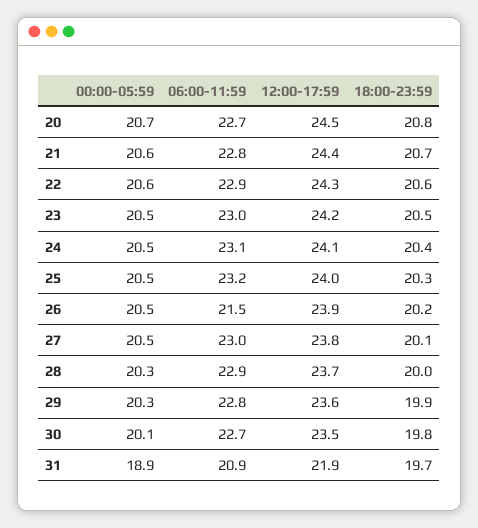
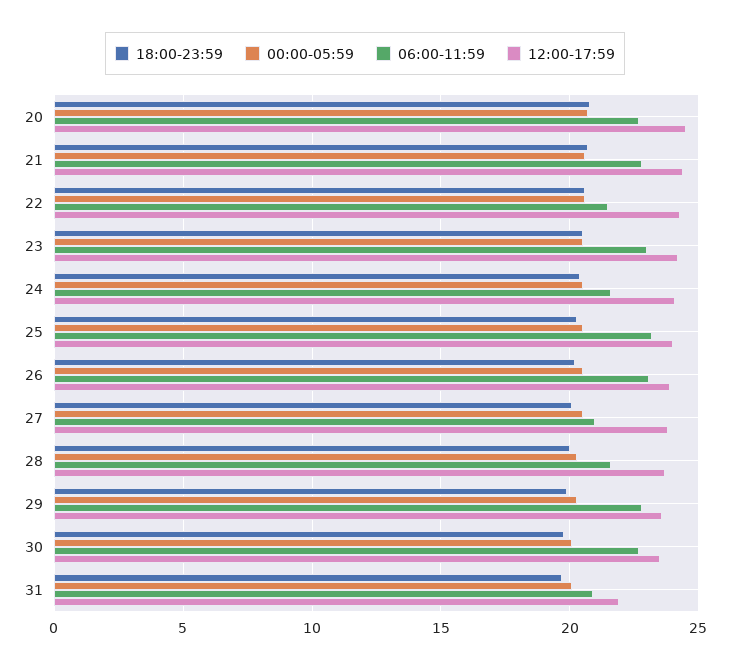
06:00-11:59, 22: 22.9 -> 21.5
06:00-11:59, 24: 23.1 -> 21.5
06:00-11:59, 26: 21.5 -> 23
06:00-11:59, 27: 23 -> 21
06:00-11:59, 28: 22.9 -> 21.5
00:00-05:59, 31: 18.9 -> 20

